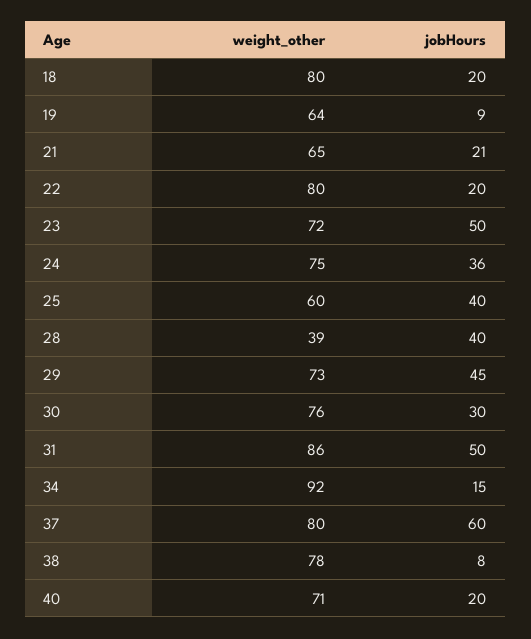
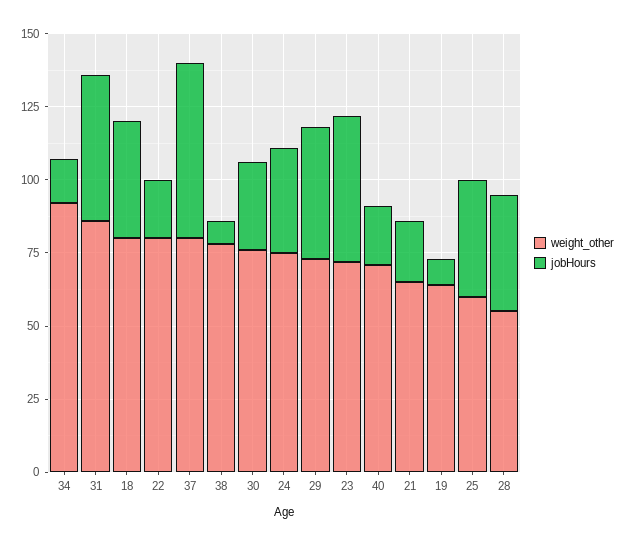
jobHours, 18: 20 -> 40
weight_other, 28: 39 -> 55

